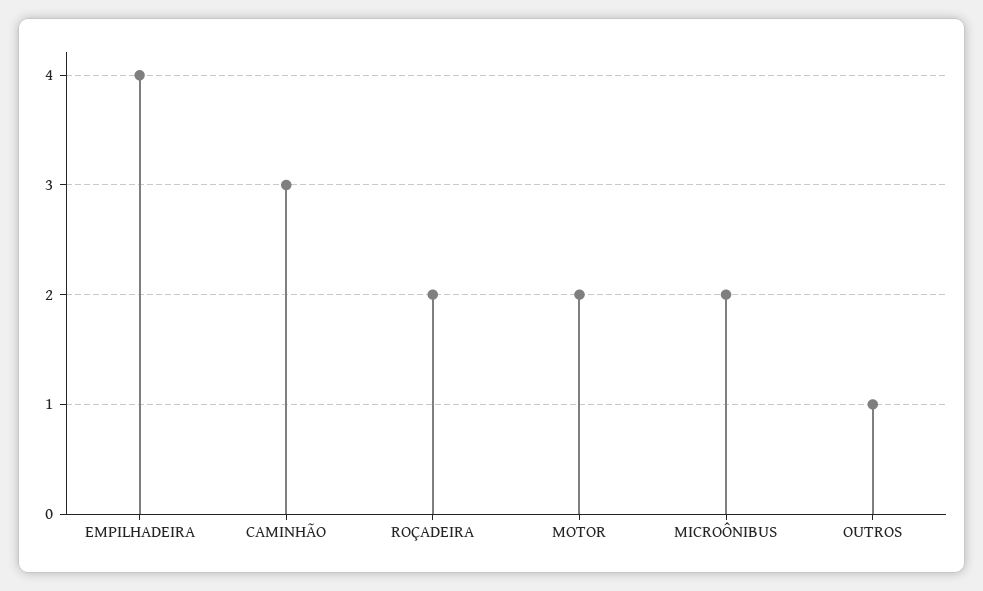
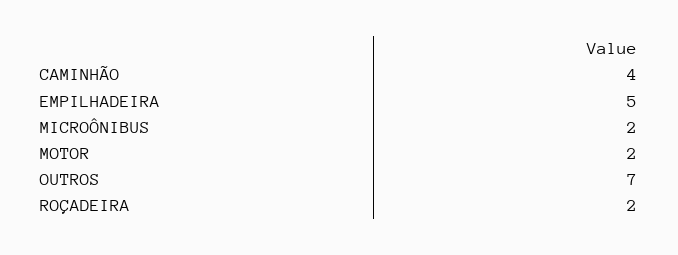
EMPILHADEIRA: 4 -> 5
CAMINHÃO: 3 -> 4
OUTROS: 1 -> 7

